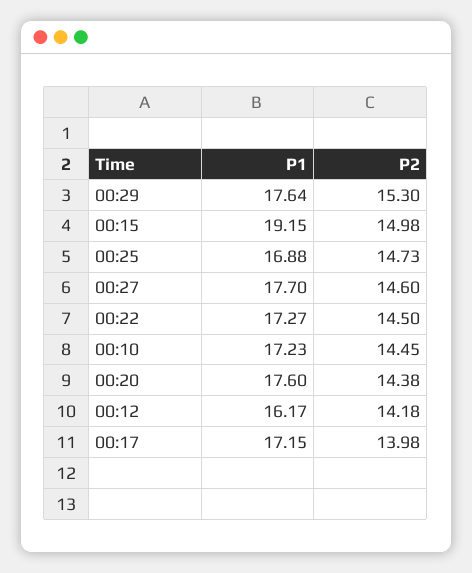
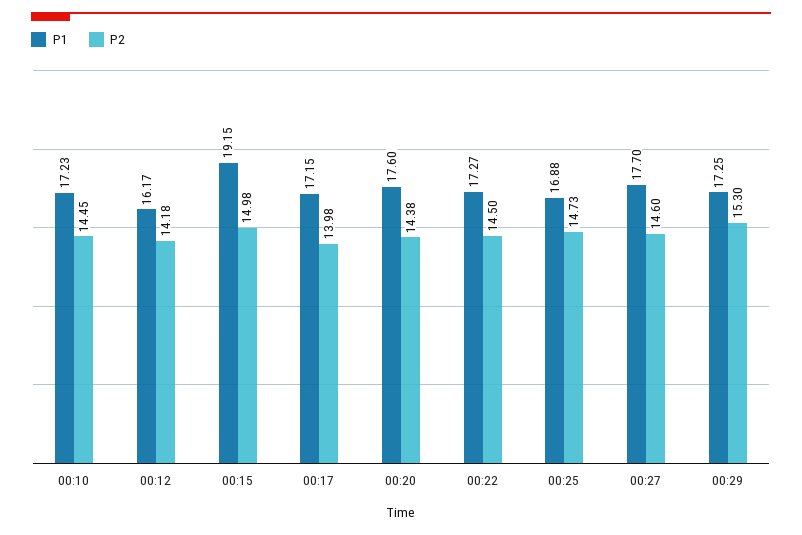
P1, 00:29: 17.64 -> 17.25

